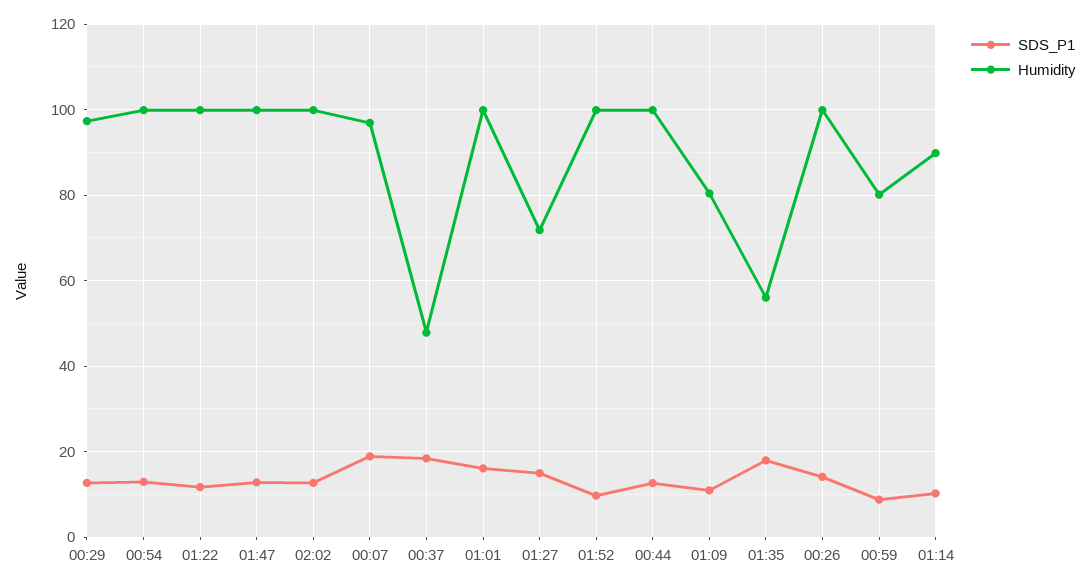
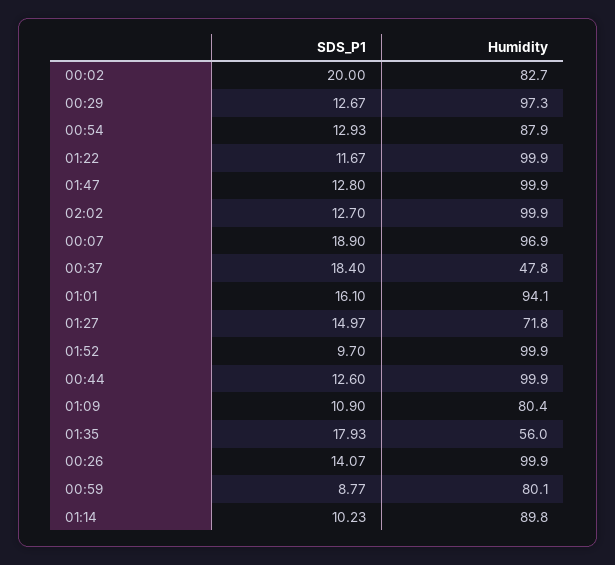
Humidity, 00:54: 100 -> 87.9
Humidity, 01:01: 100 -> 94.1
SDS_P1, 00:02: none -> 20
Humidity, 00:02: none -> 82.7

